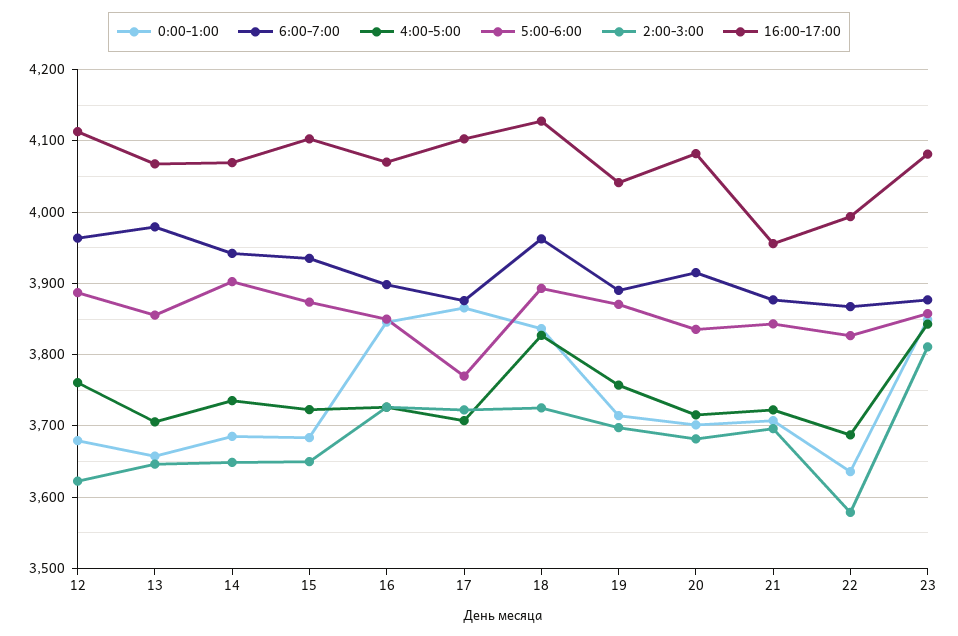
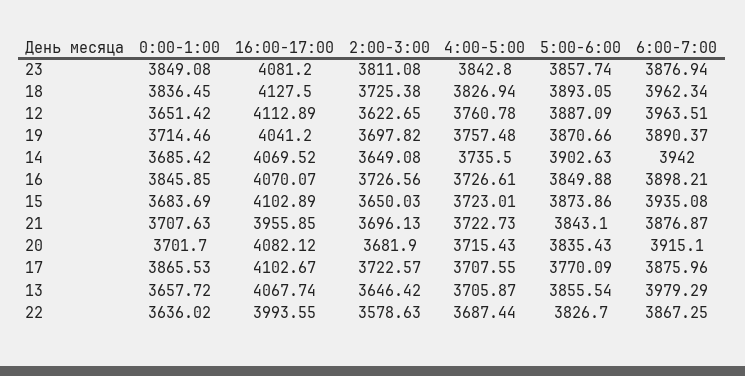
0:00-1:00, 12: 3680 -> 3651.42

